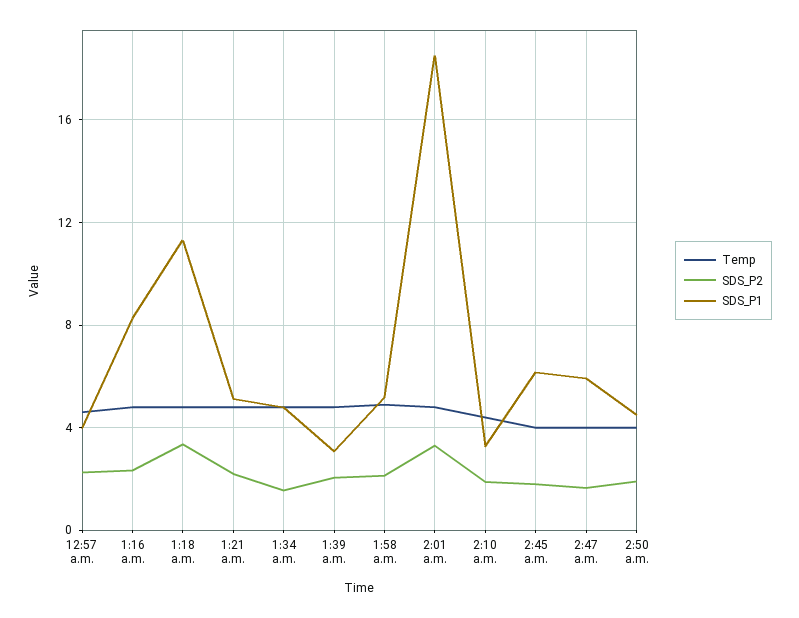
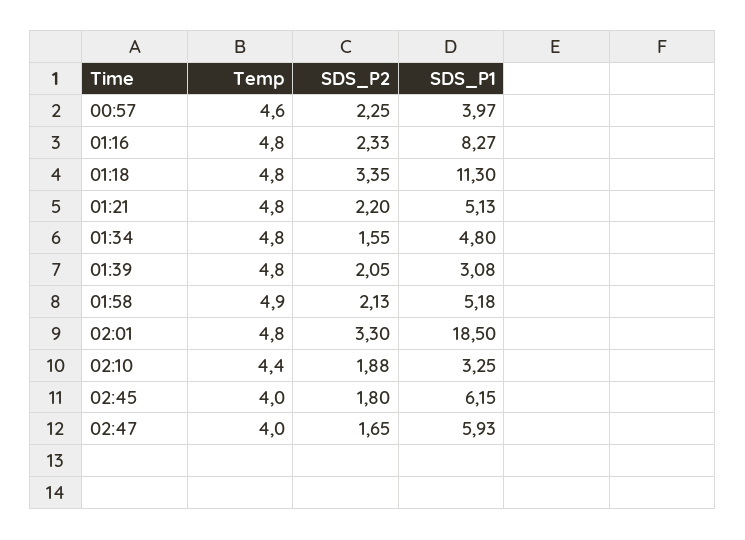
Temp, 2:50 a.m.: 4 -> none
SDS_P2, 2:50 a.m.: 2 -> none
SDS_P1, 2:50 a.m.: 4.5 -> none

